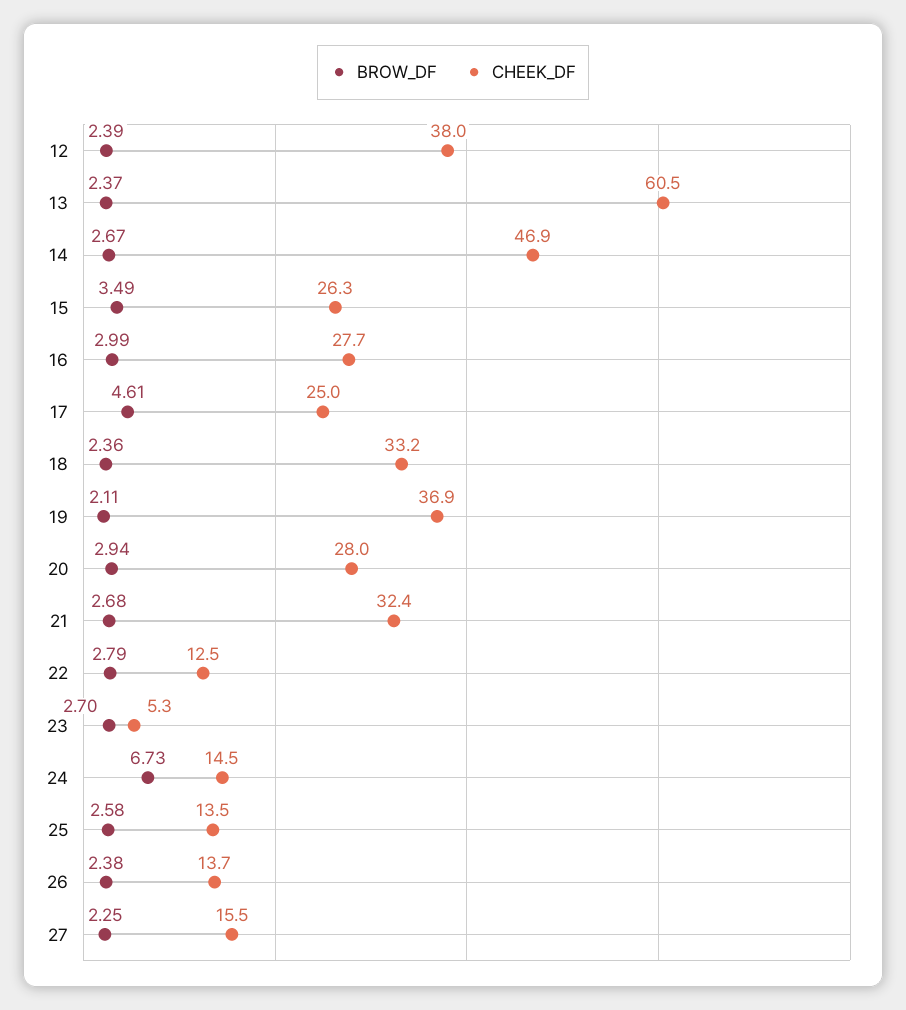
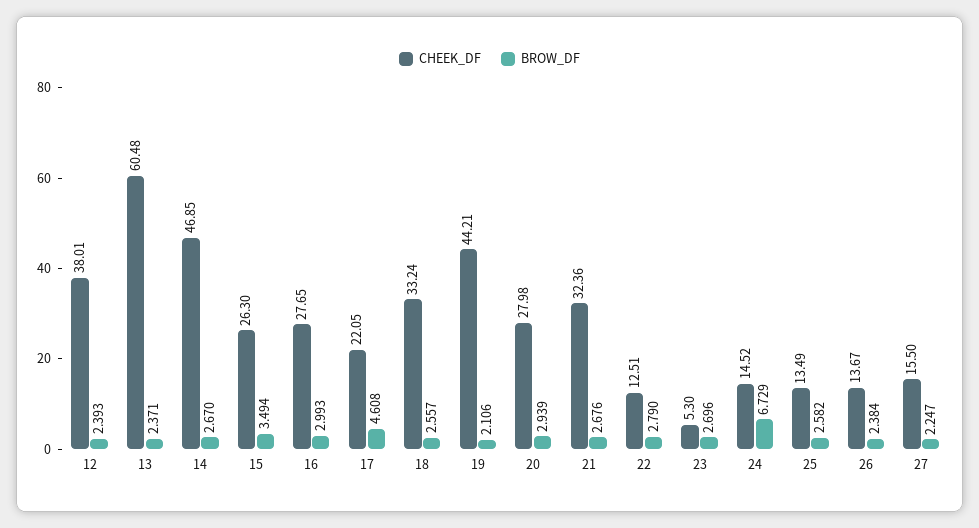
CHEEK_DF, 17: 25 -> 22.05
BROW_DF, 18: 2.36 -> 2.557
CHEEK_DF, 19: 36.9 -> 44.21

